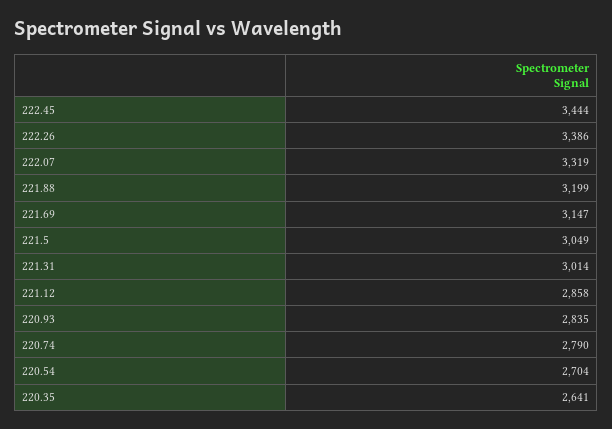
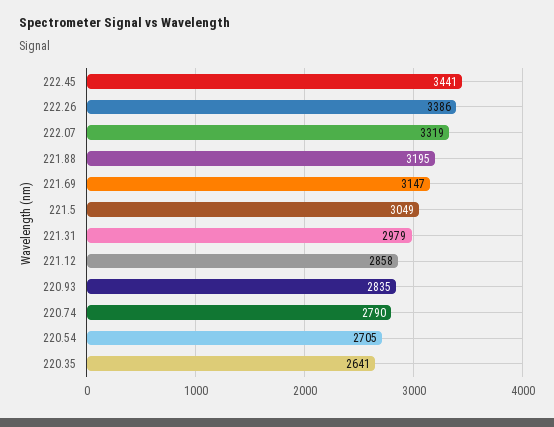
222.45: 3444 -> 3441
221.88: 3199 -> 3195
221.31: 3014 -> 2979
220.54: 2704 -> 2705

